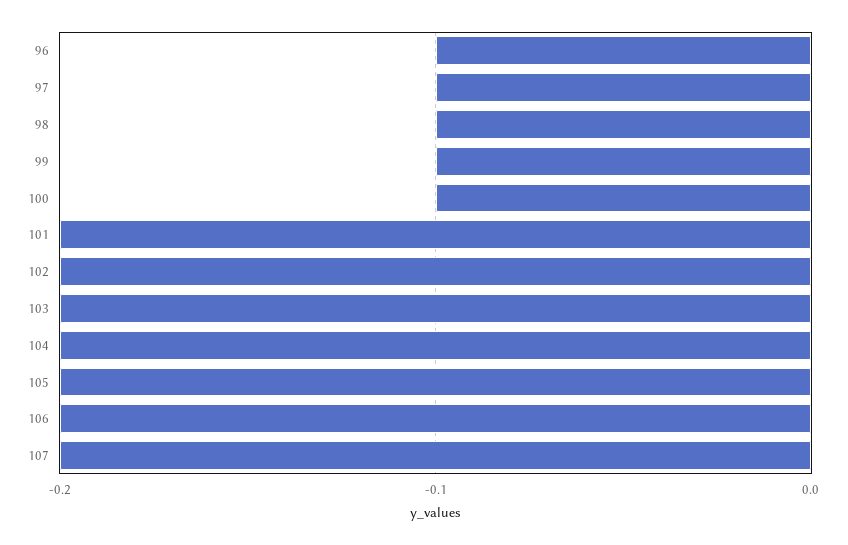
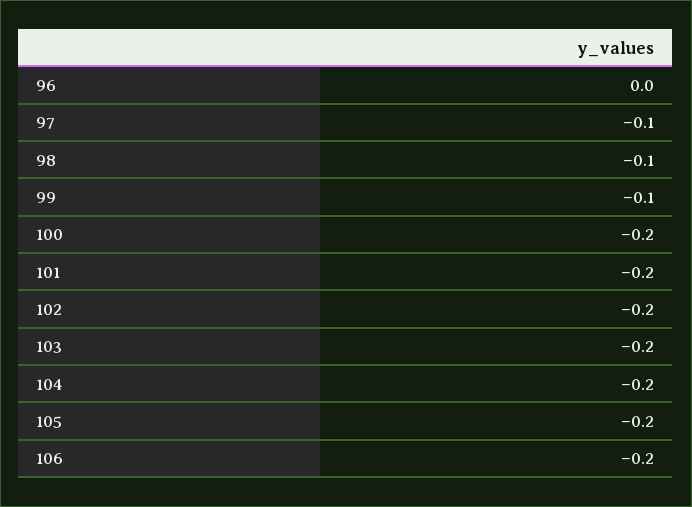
96: -0.1 -> 0
100: -0.1 -> -0.2
107: -0.2 -> none

